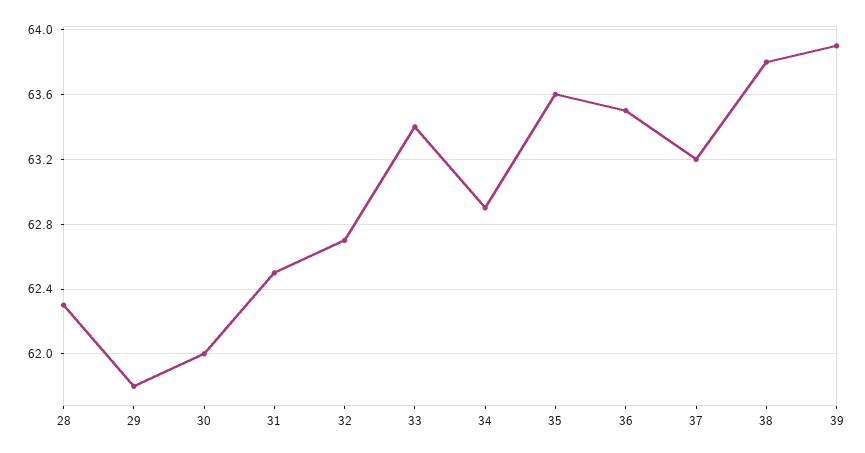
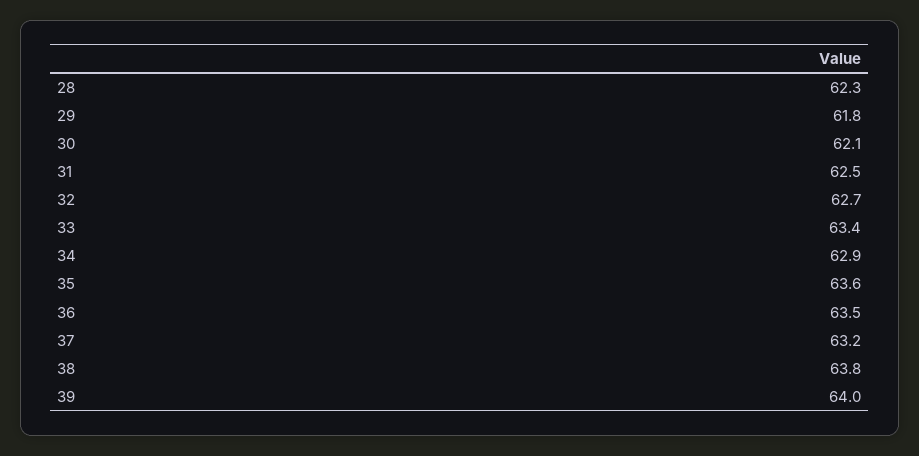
30: 62 -> 62.1
39: 63.9 -> 64

